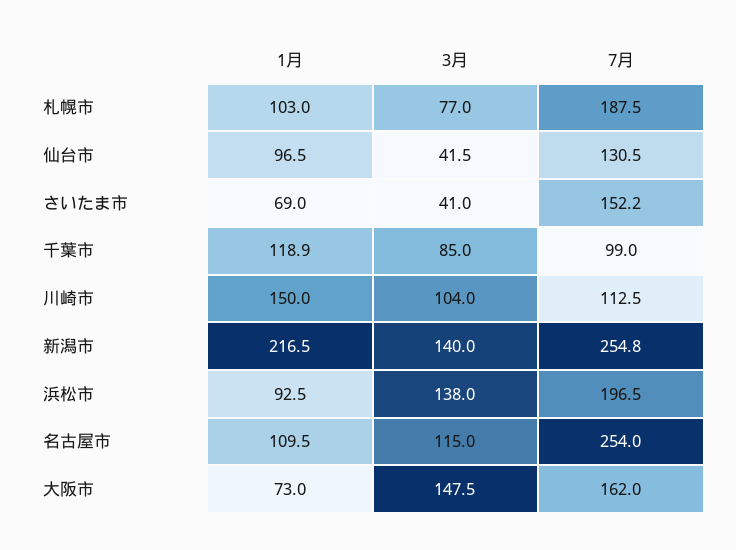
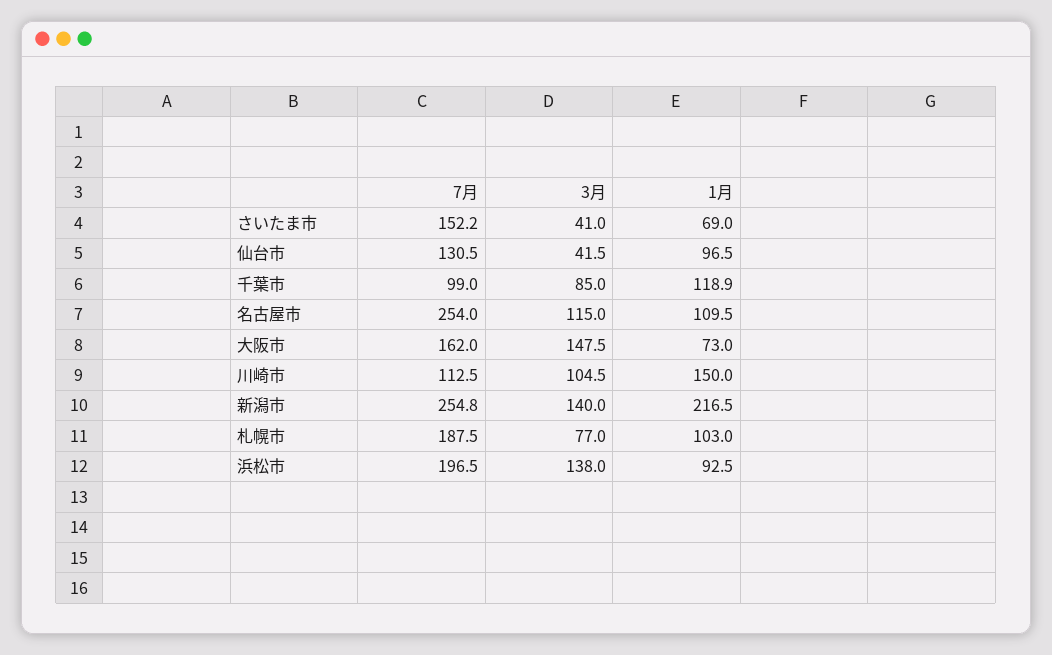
3月, 川崎市: 104 -> 104.5

